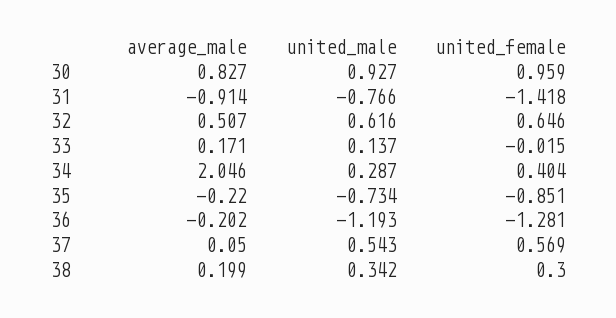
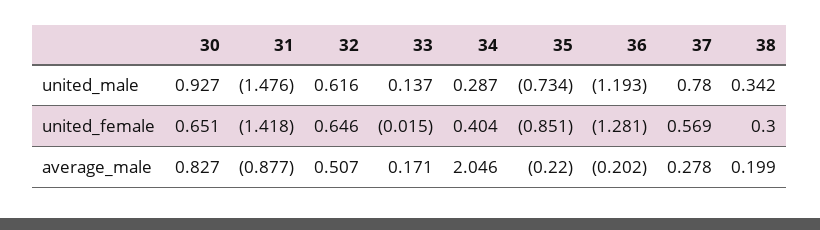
united_female, 30: 0.959 -> 0.651
average_male, 31: -0.914 -> -0.877
united_male, 31: -0.766 -> -1.476
average_male, 37: 0.05 -> 0.278
united_male, 37: 0.543 -> 0.78

